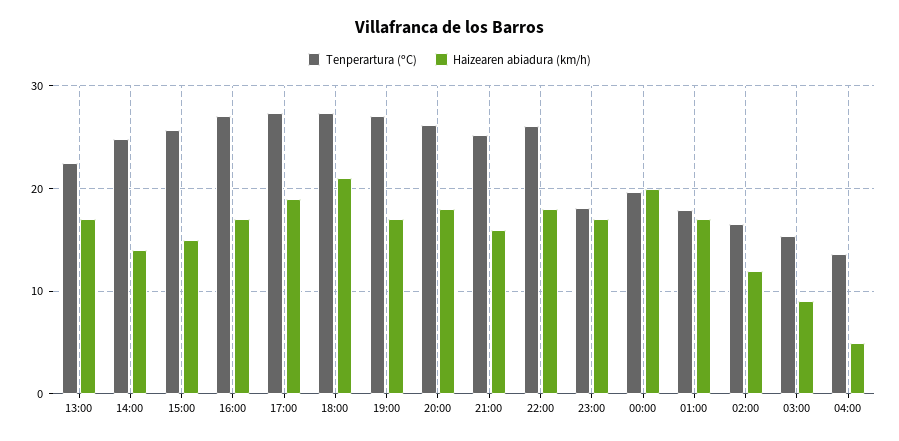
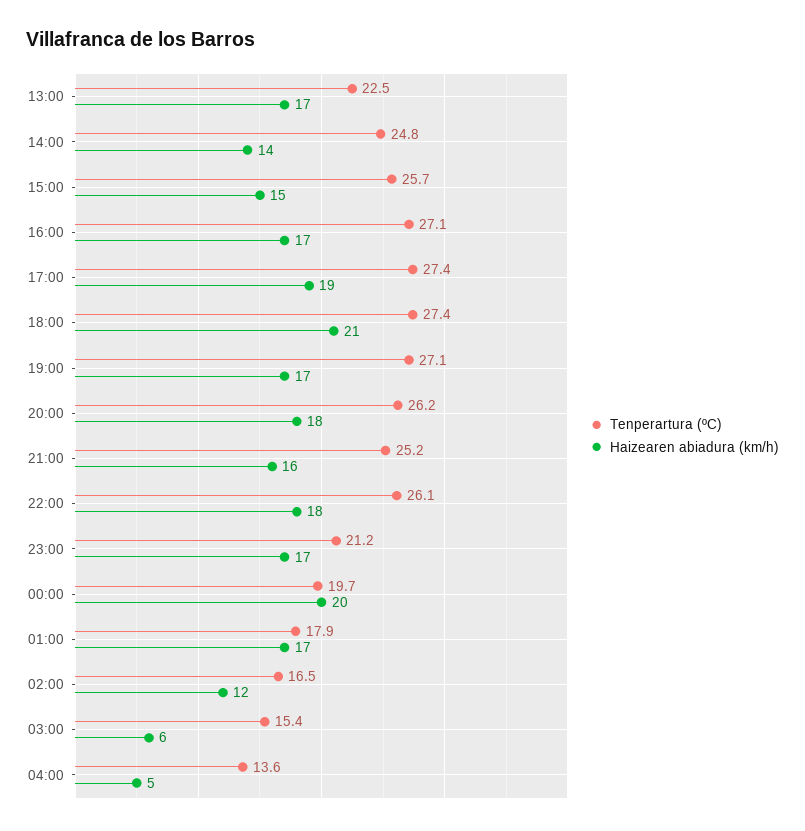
Tenperartura (ºC), 23:00: 18 -> 21.2
Haizearen abiadura (km/h), 03:00: 9 -> 6

